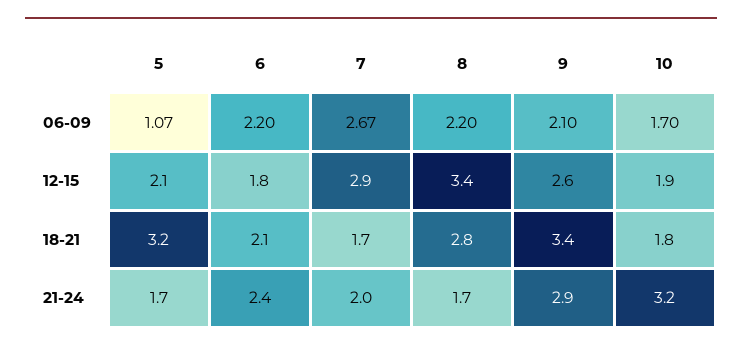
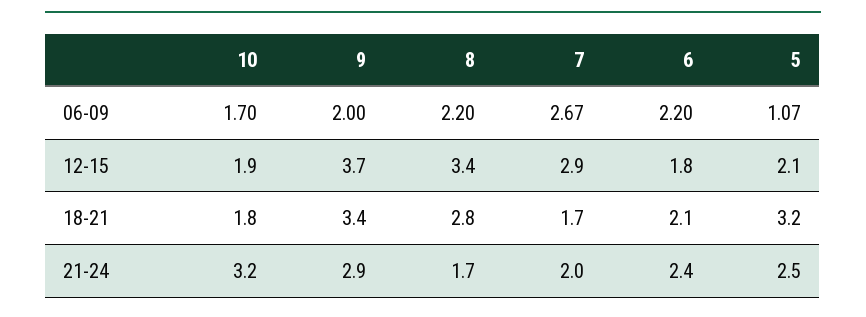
9, 06-09: 2.1 -> 2
9, 12-15: 2.6 -> 3.7
5, 21-24: 1.7 -> 2.5

